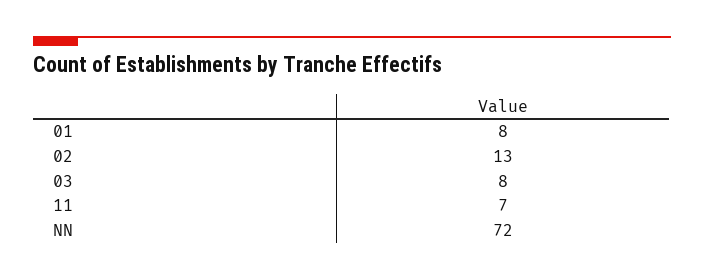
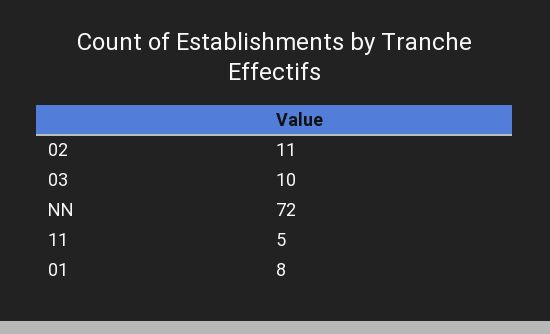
02: 13 -> 11
03: 8 -> 10
11: 7 -> 5

